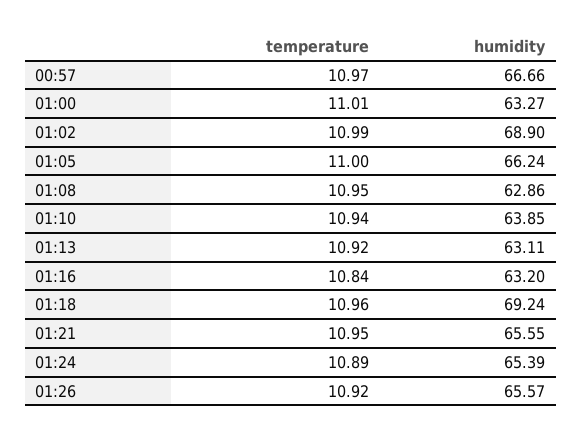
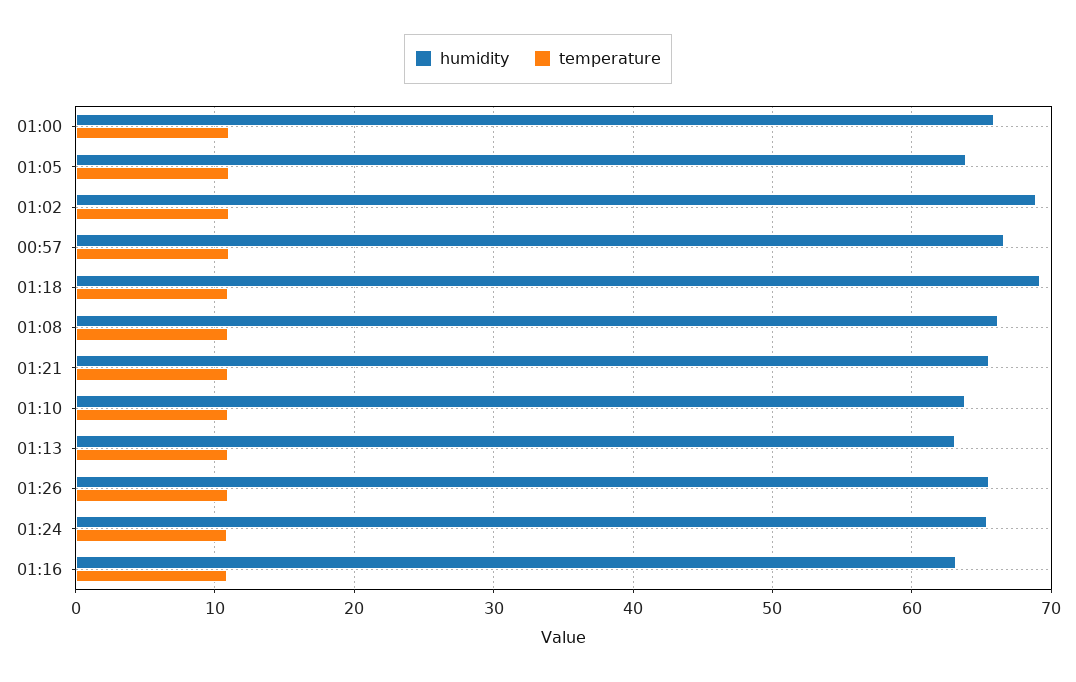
humidity, 01:00: 63.27 -> 66
humidity, 01:05: 66.24 -> 64
humidity, 01:08: 62.86 -> 66

